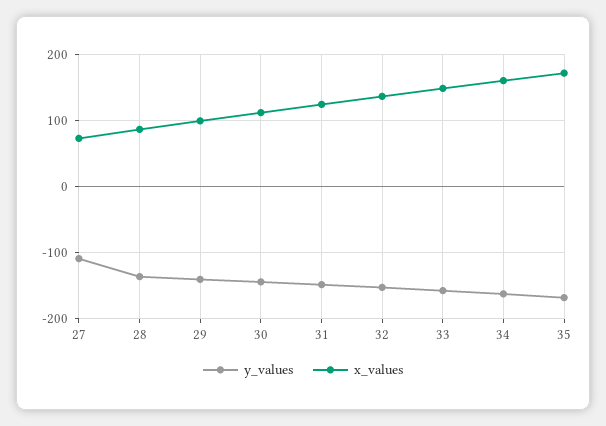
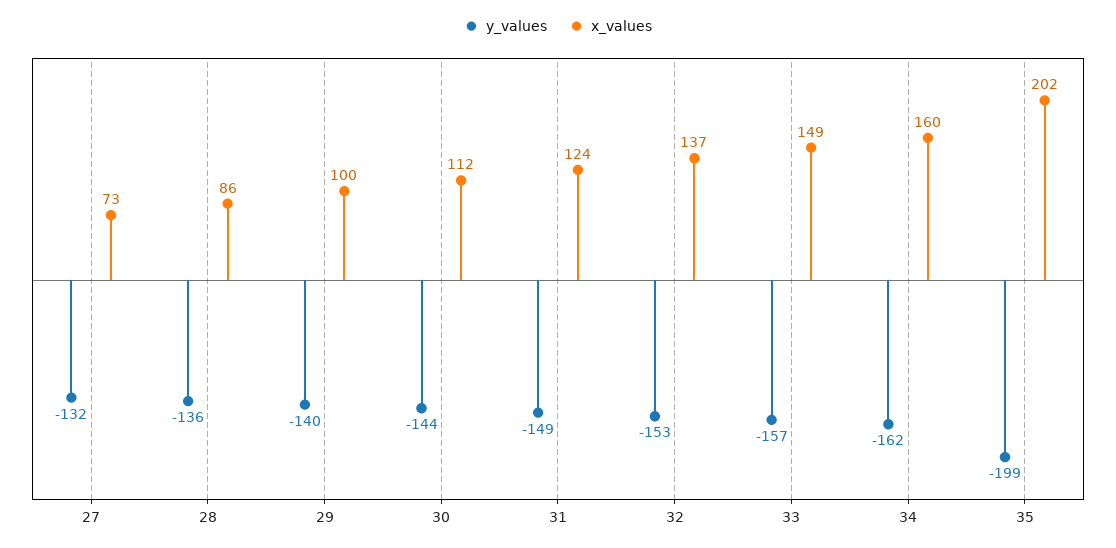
y_values, 27: -110 -> -132
y_values, 35: -170 -> -199
x_values, 35: 170 -> 202

